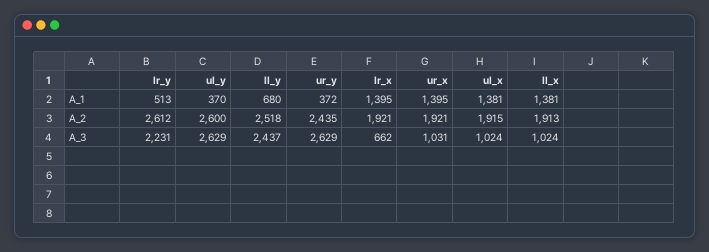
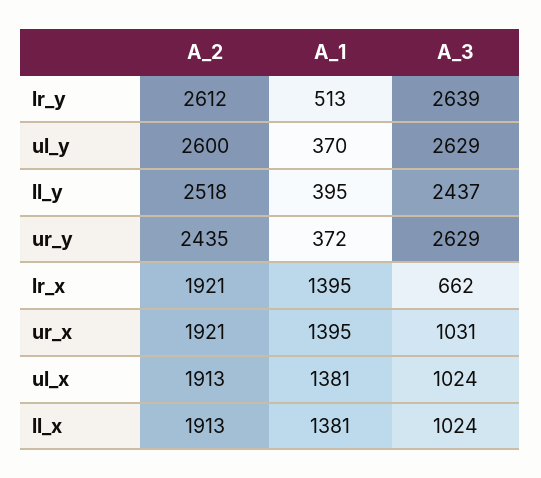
ll_y, A_1: 680 -> 395
ul_x, A_2: 1915 -> 1913
lr_y, A_3: 2231 -> 2639

